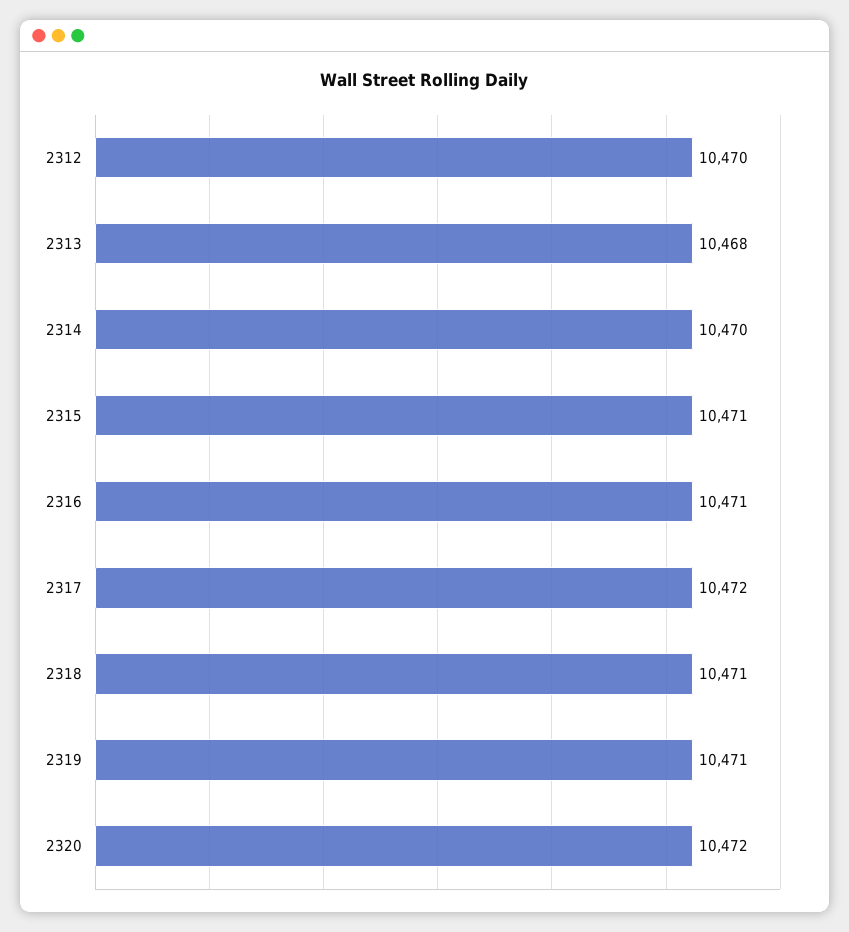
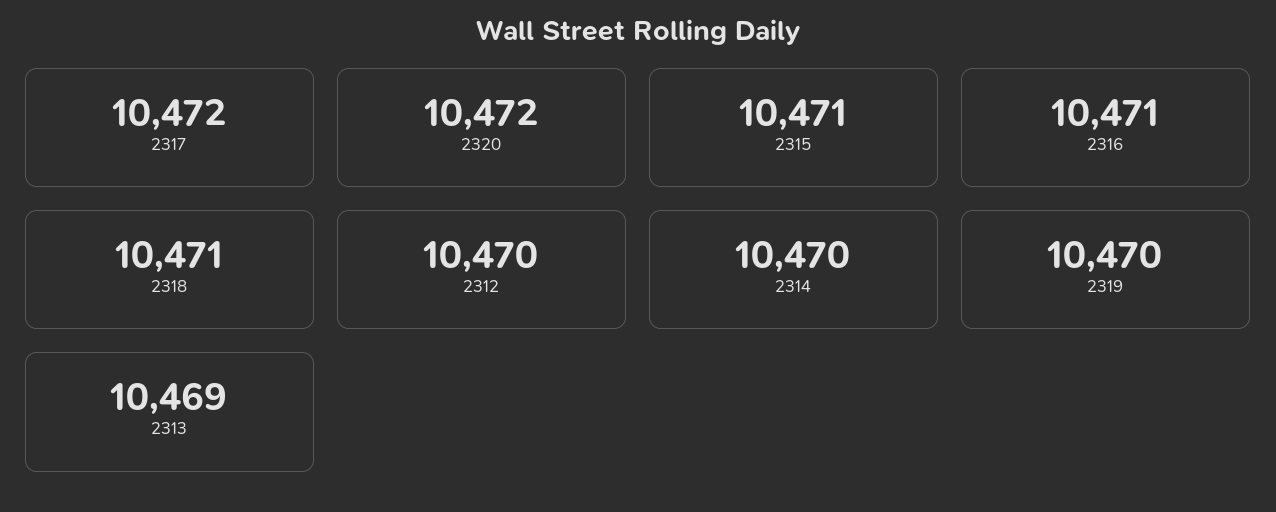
2313: 10468 -> 10469
2319: 10471 -> 10470

